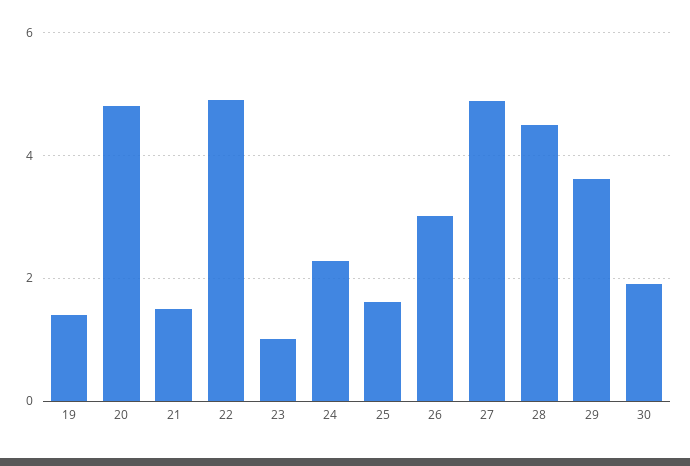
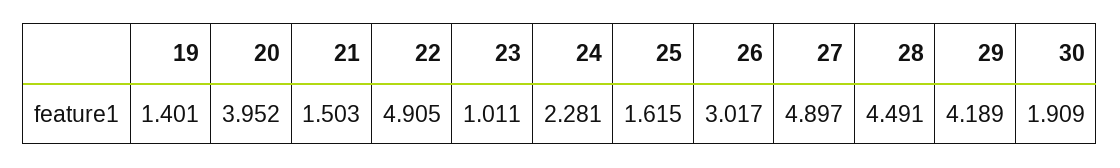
20: 4.8 -> 3.952
29: 3.6 -> 4.189

